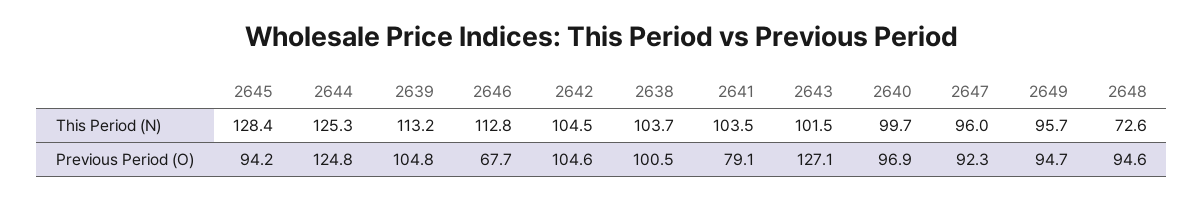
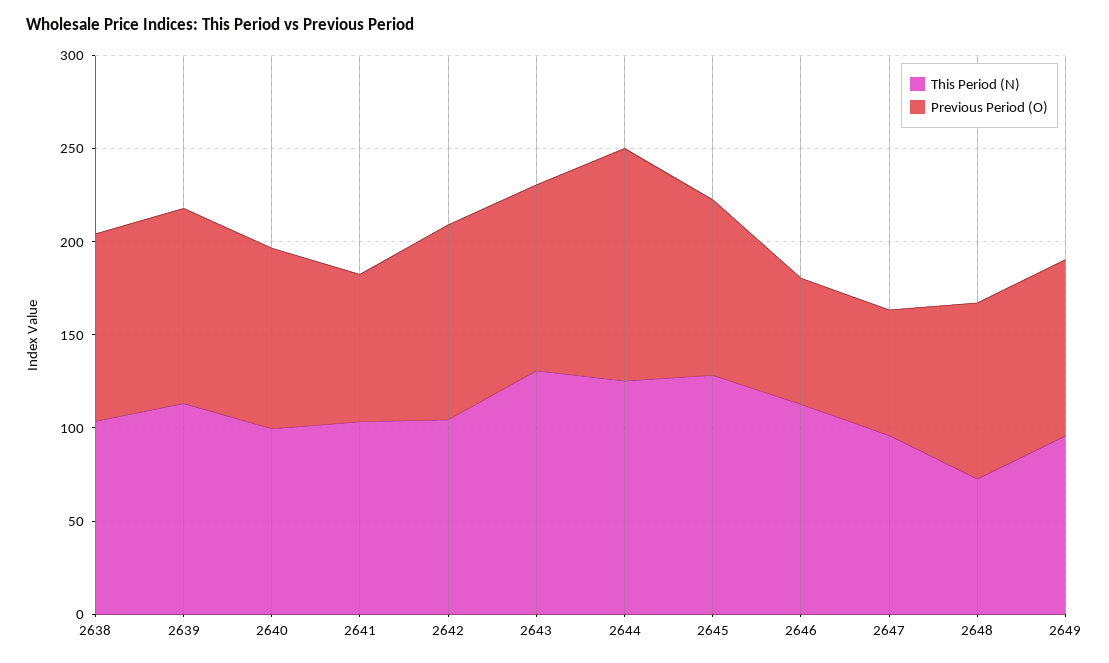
This Period (N), 2643: 101.5 -> 130
Previous Period (O), 2643: 127.1 -> 100
Previous Period (O), 2647: 92.3 -> 70

